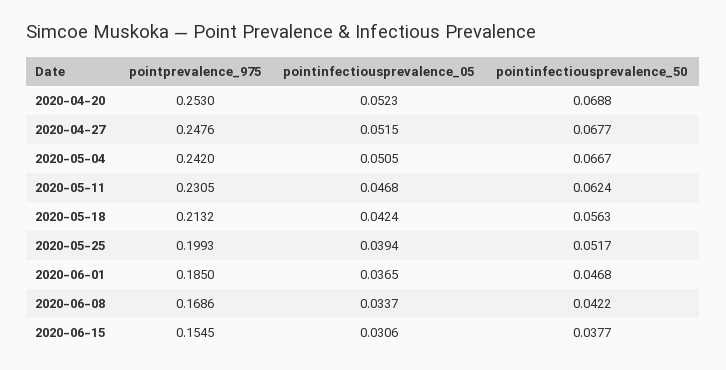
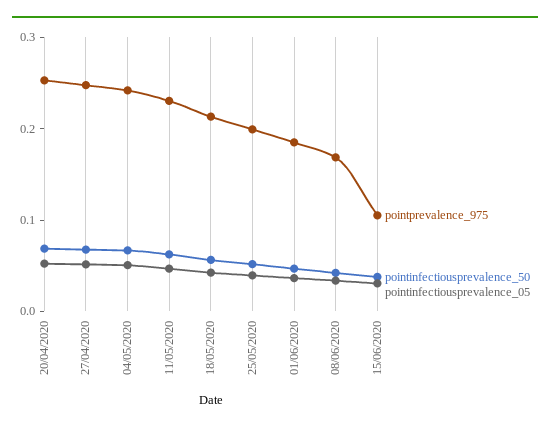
pointprevalence_975, 2020-06-15: 0.1545 -> 0.1

